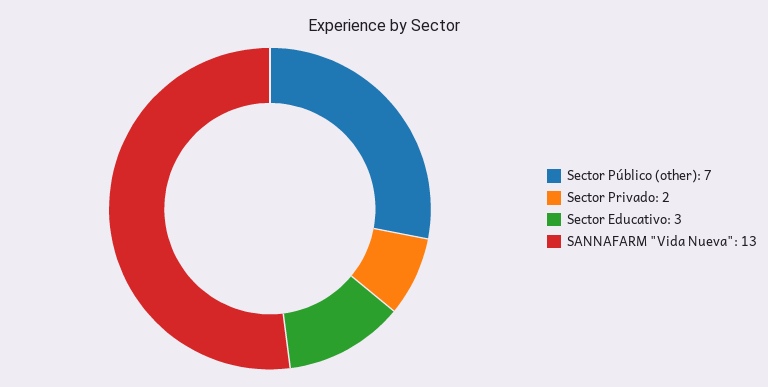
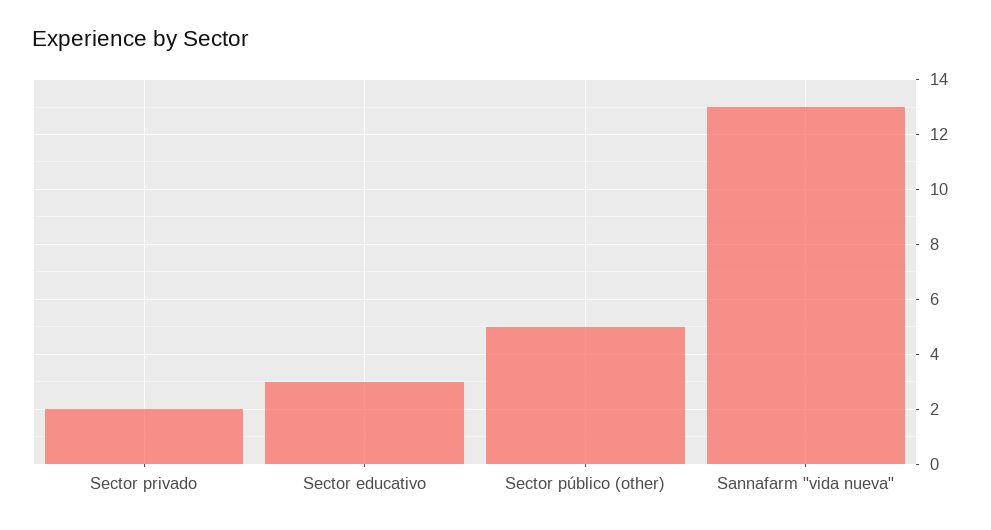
Sector Público (other): 7 -> 5

